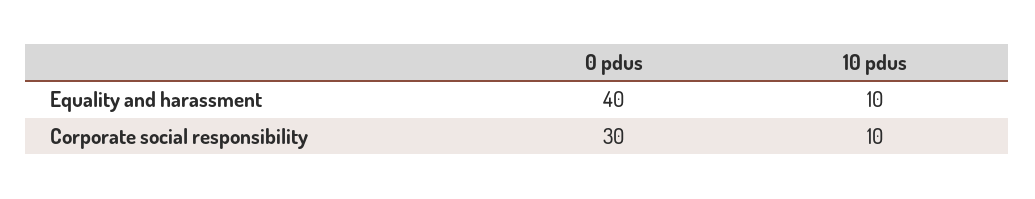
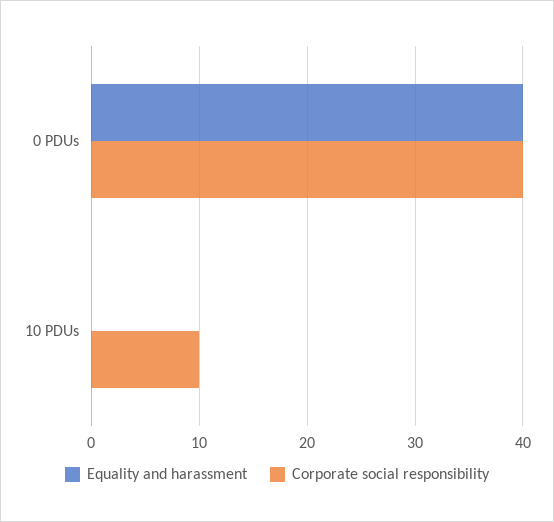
Equality and harassment, 10 pdus: 10 -> 0
Corporate social responsibility, 0 pdus: 30 -> 40

